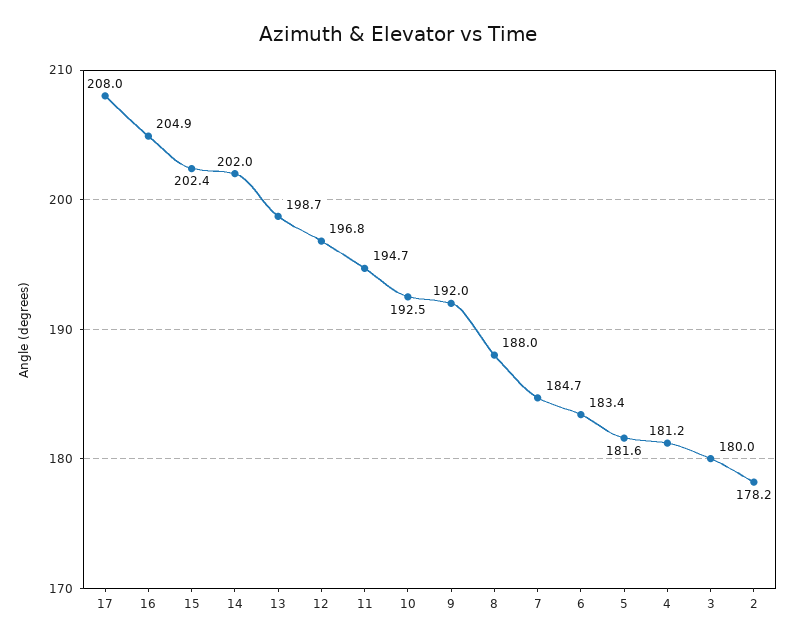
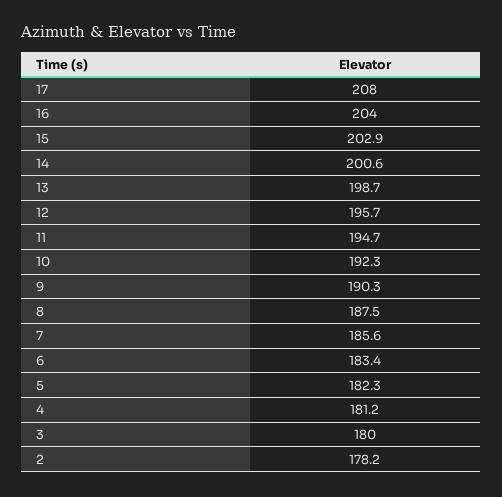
16: 204.9 -> 204
15: 202.4 -> 202.9
14: 202 -> 200.6
12: 196.8 -> 195.7
10: 192.5 -> 192.3
9: 192 -> 190.3
8: 188 -> 187.5
7: 184.7 -> 185.6
5: 181.6 -> 182.3

